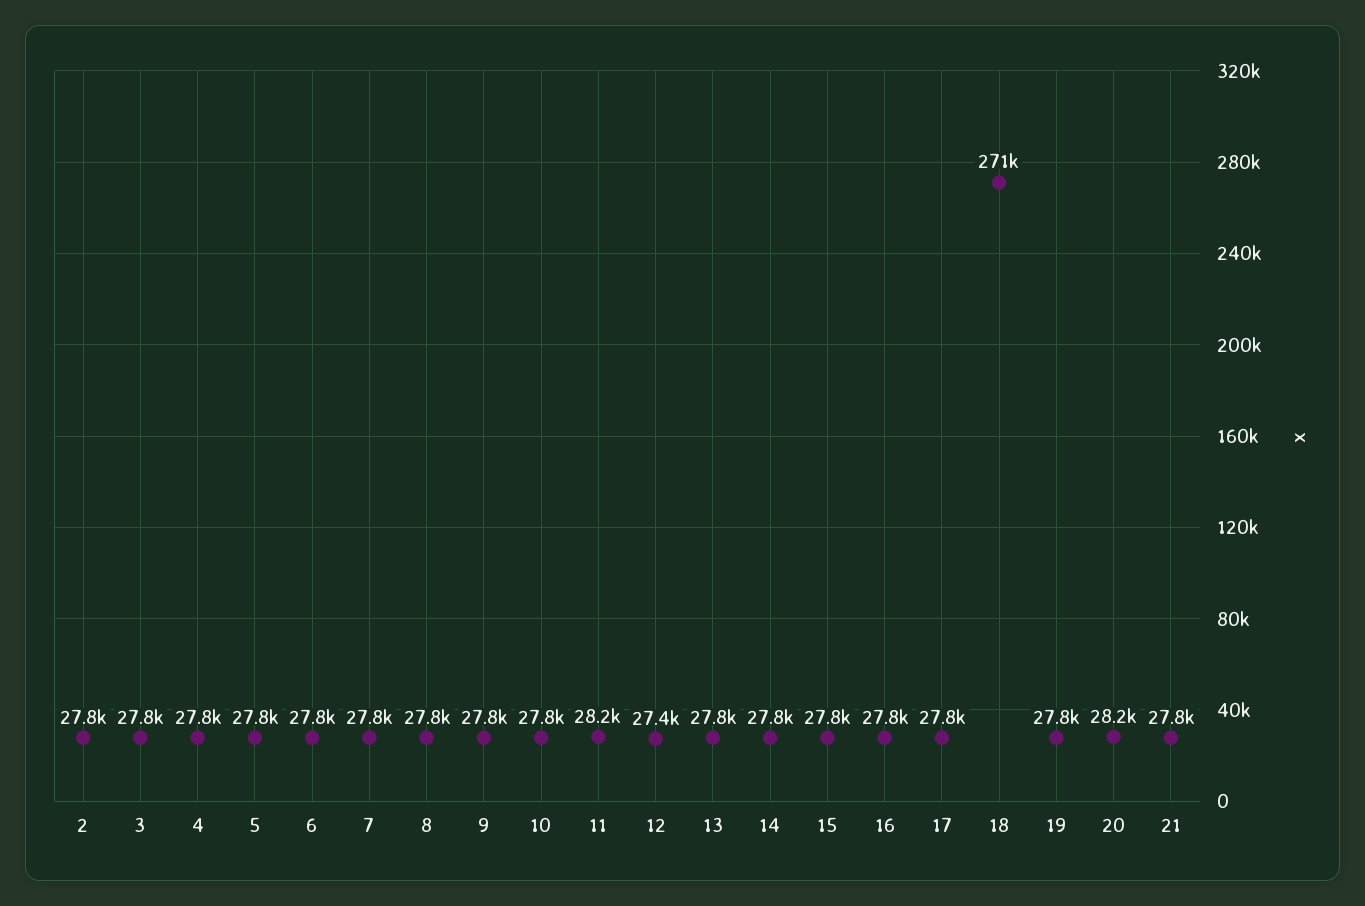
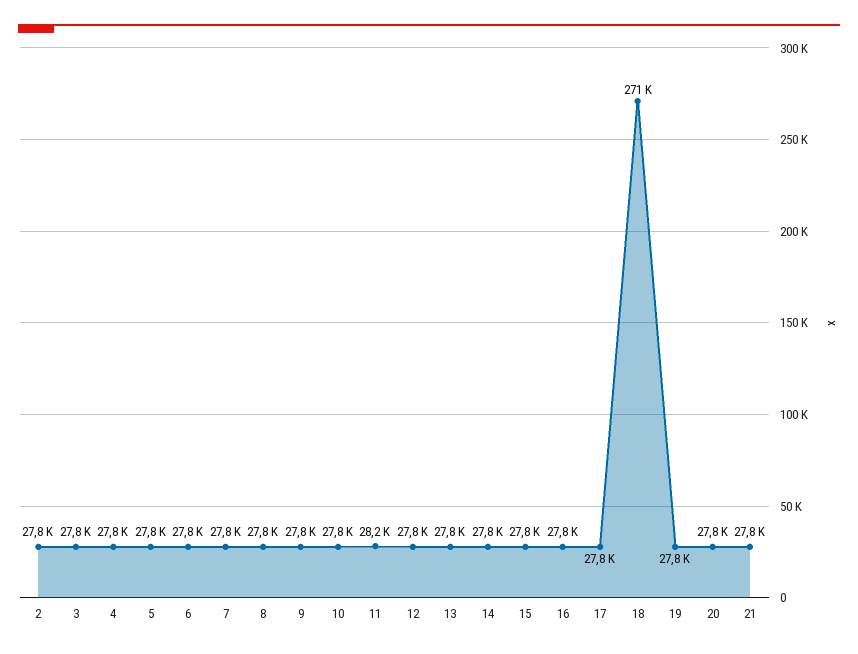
12: 27400 -> 27800
20: 28200 -> 27800

